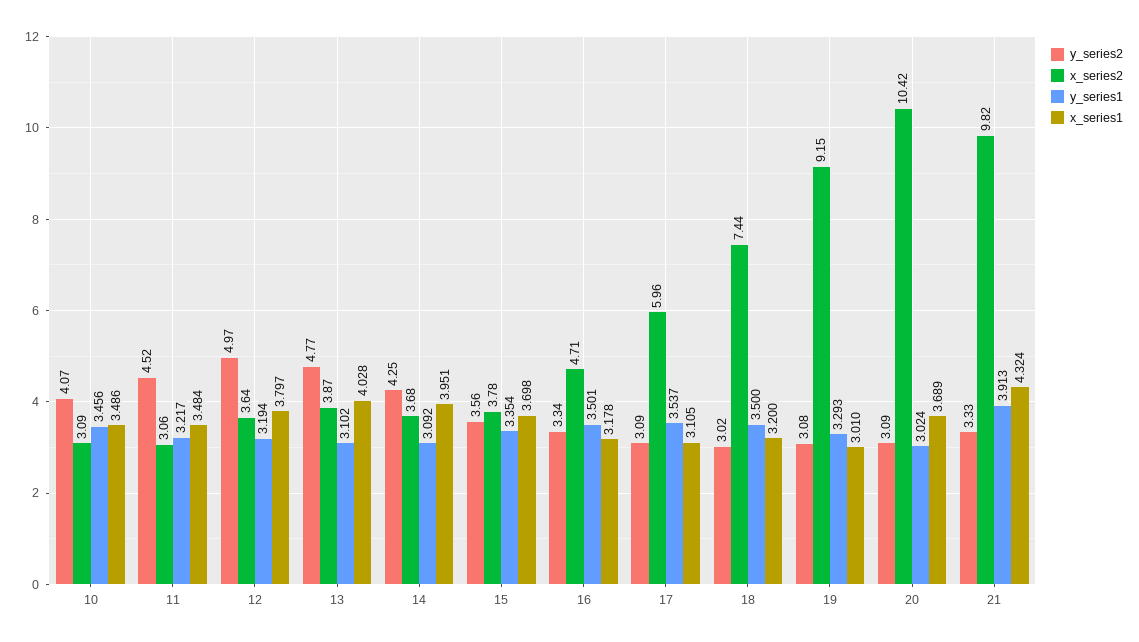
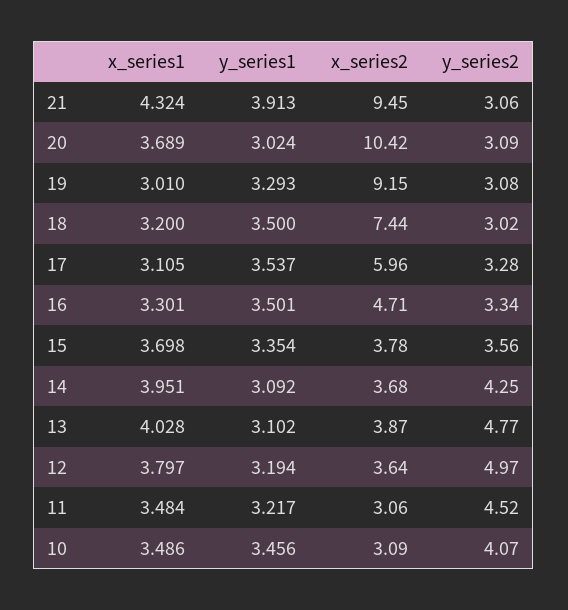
x_series1, 16: 3.178 -> 3.301
y_series2, 17: 3.09 -> 3.28
y_series2, 21: 3.33 -> 3.06
x_series2, 21: 9.82 -> 9.45

